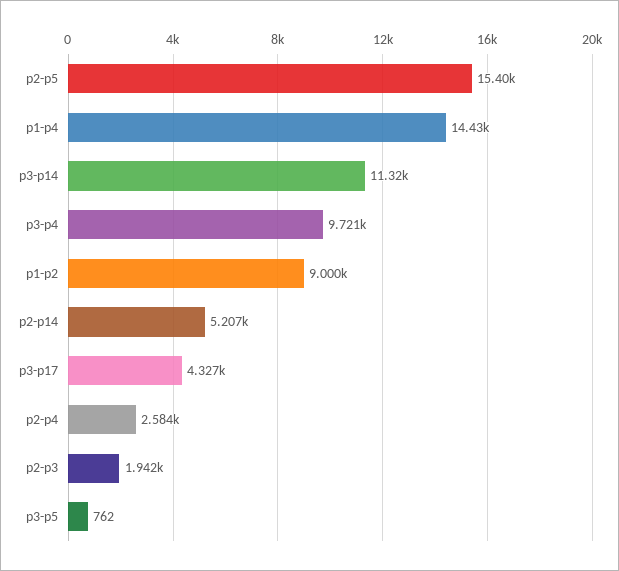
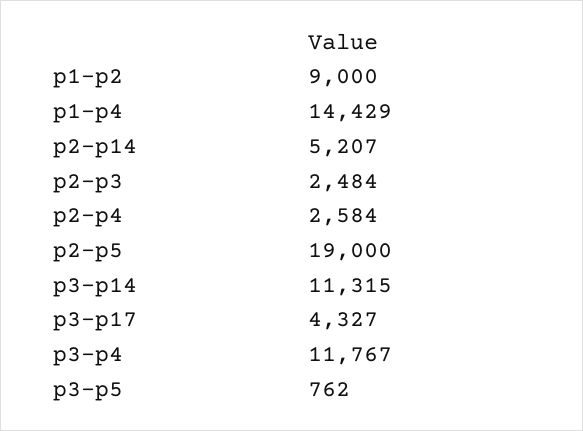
p2-p5: 15400 -> 19000
p3-p4: 9721 -> 11767
p2-p3: 1942 -> 2484

